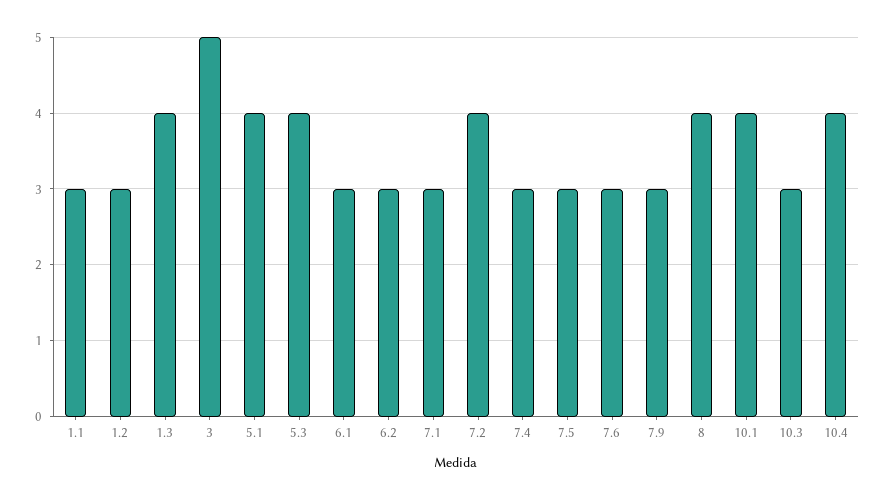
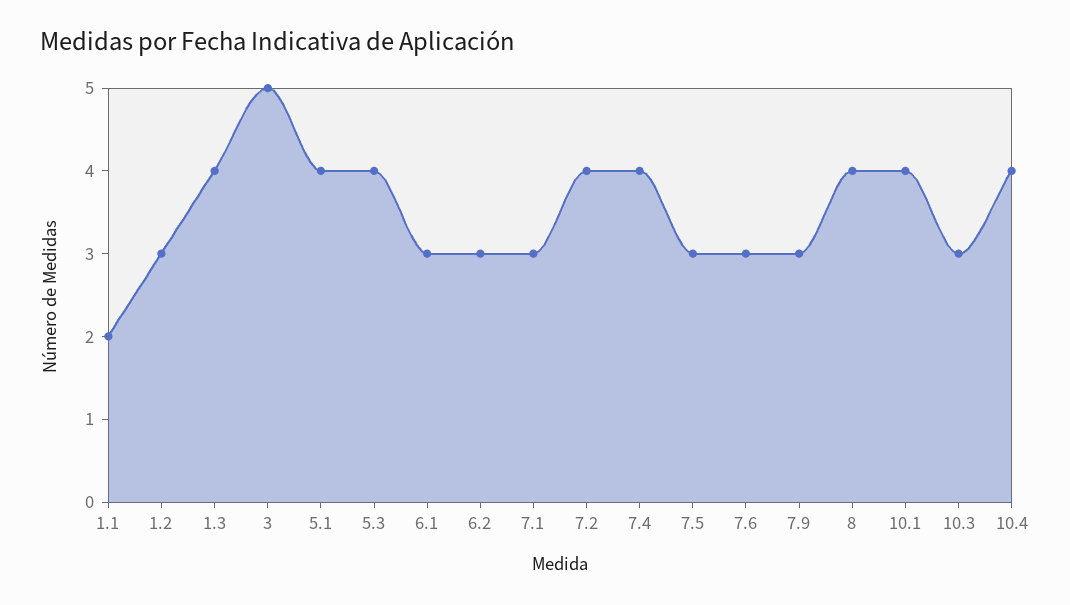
1.1: 3 -> 2
7.4: 3 -> 4

